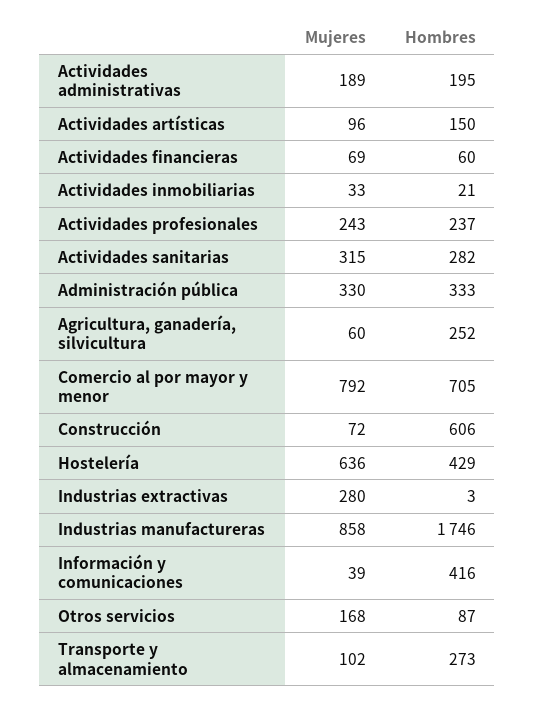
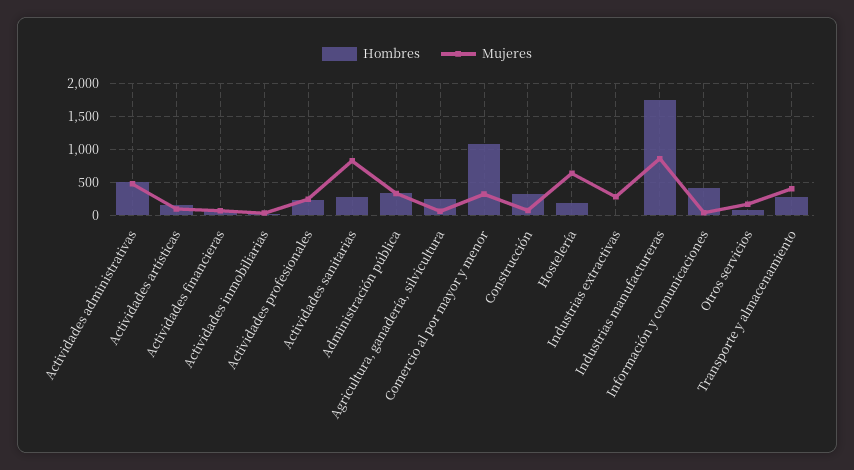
Mujeres, Actividades administrativas: 189 -> 500
Hombres, Actividades administrativas: 195 -> 500
Mujeres, Actividades sanitarias: 315 -> 800
Mujeres, Comercio al por mayor y menor: 792 -> 300
Hombres, Comercio al por mayor y menor: 705 -> 1100
Hombres, Construcción: 606 -> 300
Hombres, Hostelería: 429 -> 200
Mujeres, Transporte y almacenamiento: 102 -> 400

